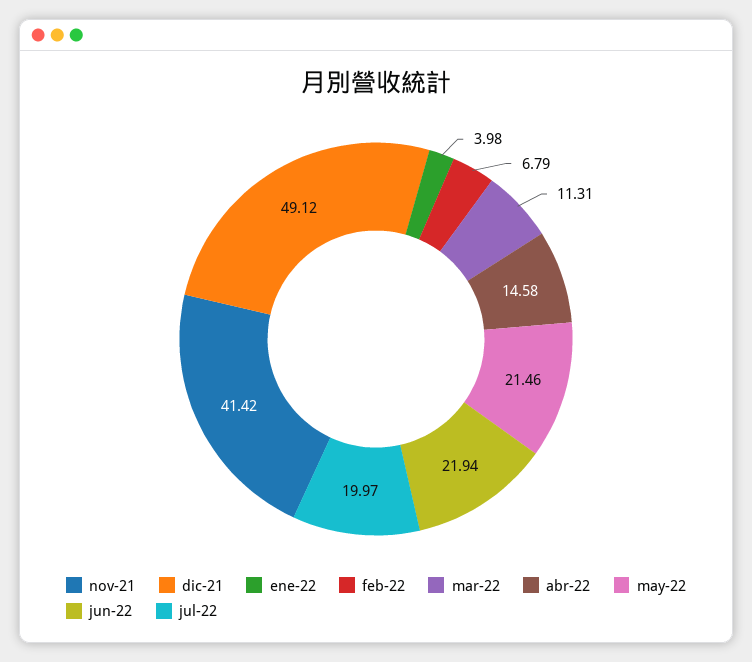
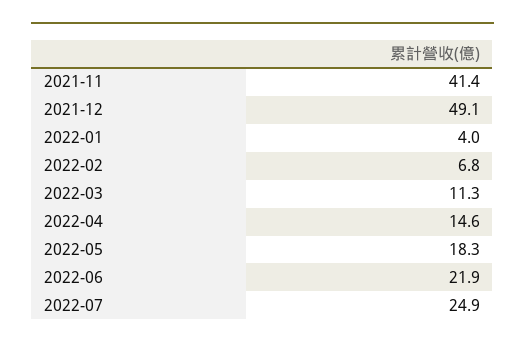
may-22: 21.46 -> 18.3
jul-22: 19.97 -> 24.9

